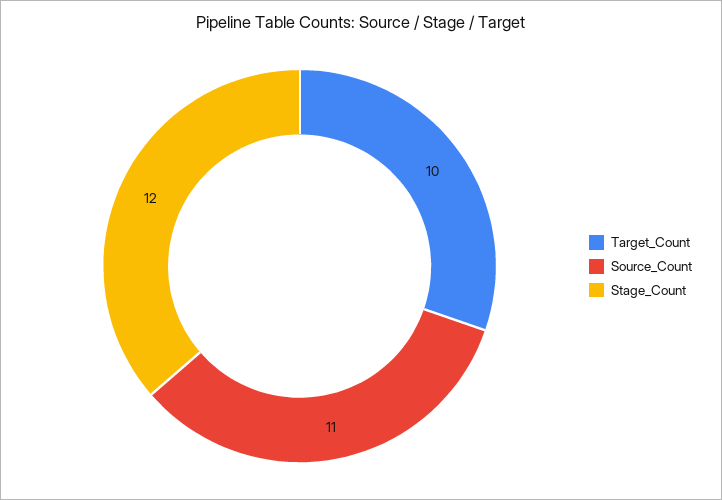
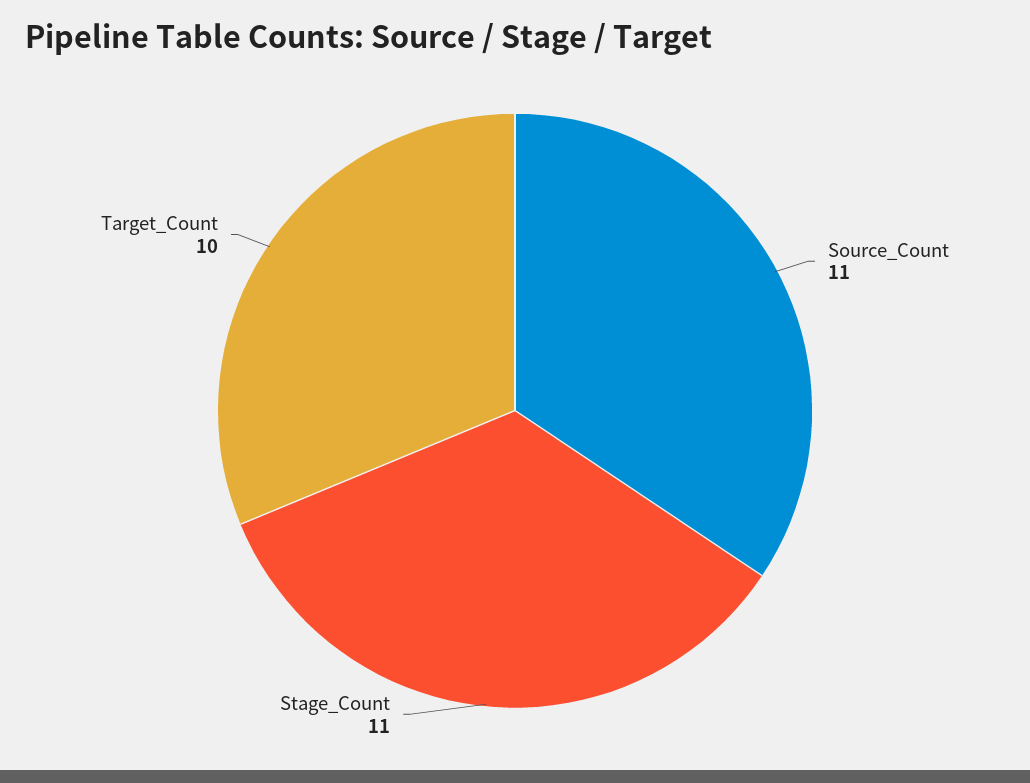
Stage_Count: 12 -> 11

